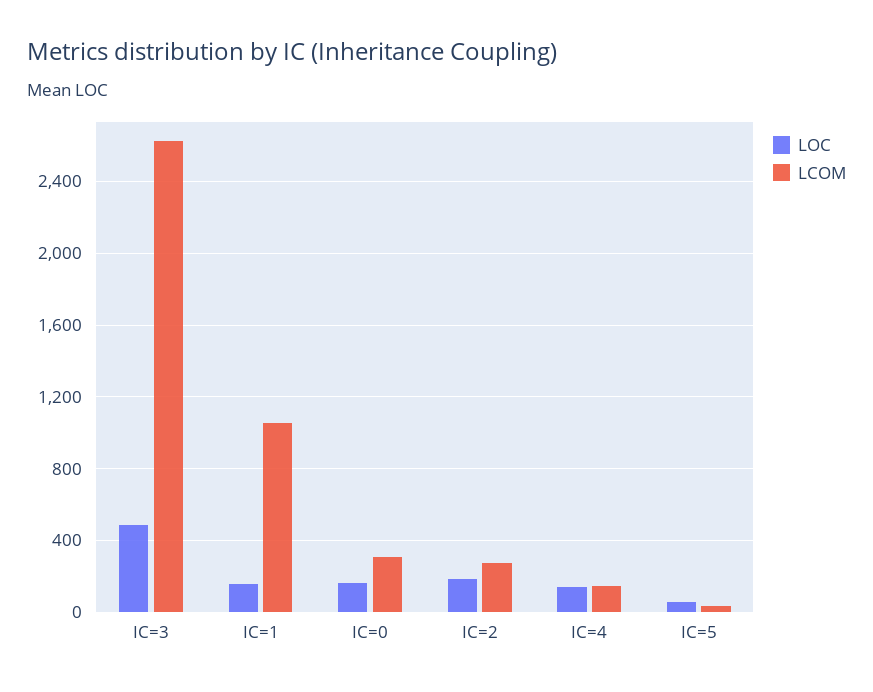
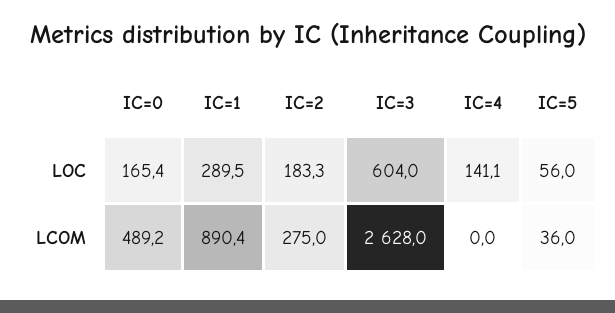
LOC, IC=3: 500 -> 604
LOC, IC=1: 150 -> 289.5
LCOM, IC=1: 1050 -> 890.4
LCOM, IC=0: 300 -> 489.2
LCOM, IC=4: 150 -> 0

